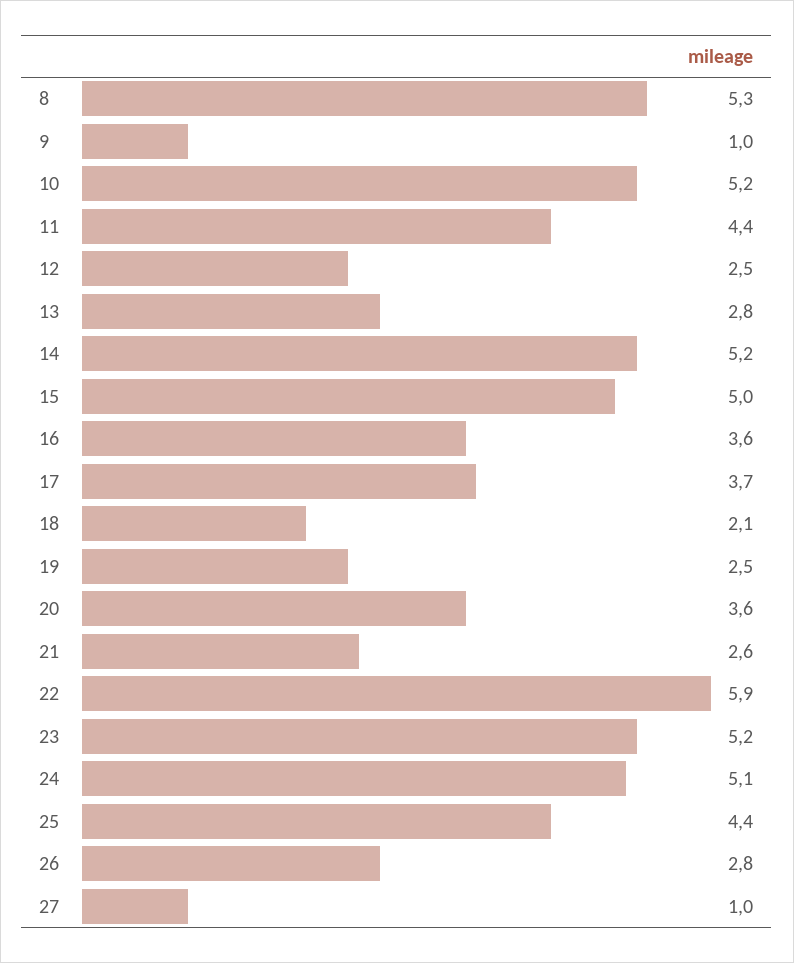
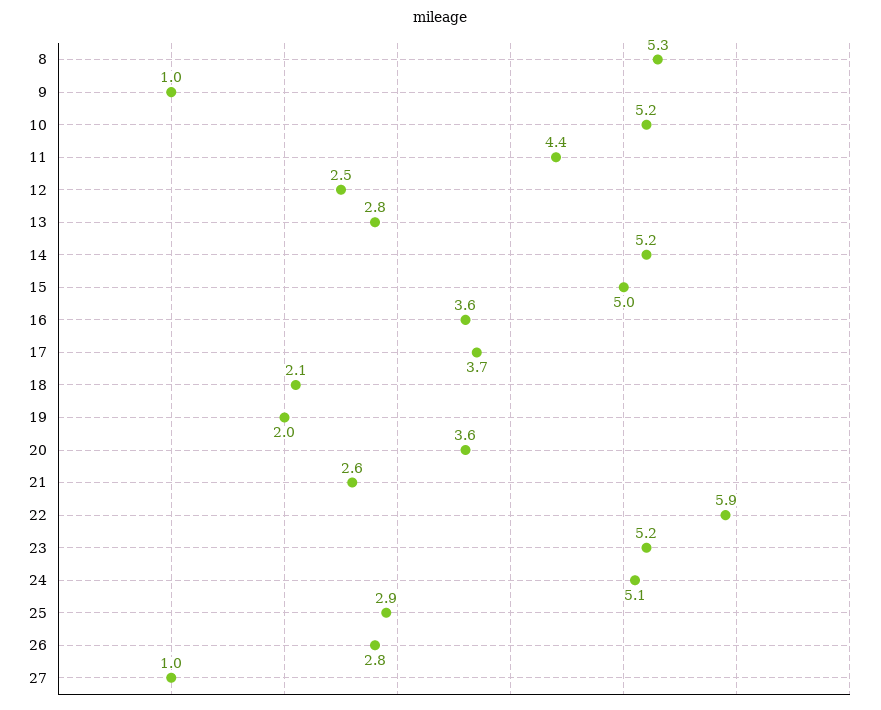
19: 2.5 -> 2
25: 4.4 -> 2.9

